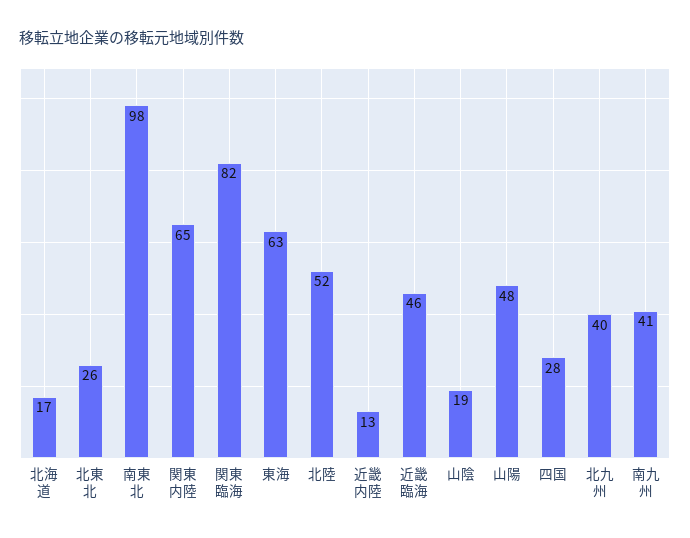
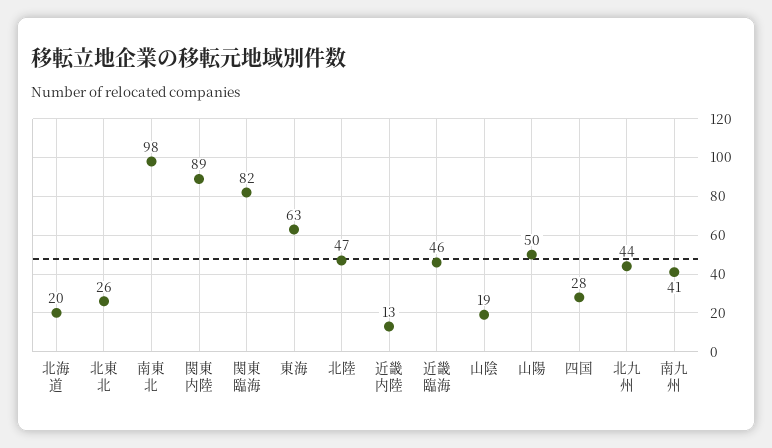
北海道: 17 -> 20
関東内陸: 65 -> 89
北陸: 52 -> 47
山陽: 48 -> 50
北九州: 40 -> 44

